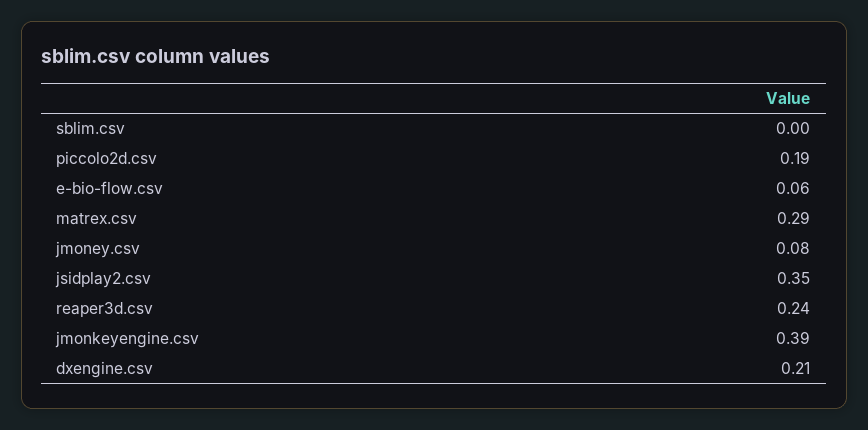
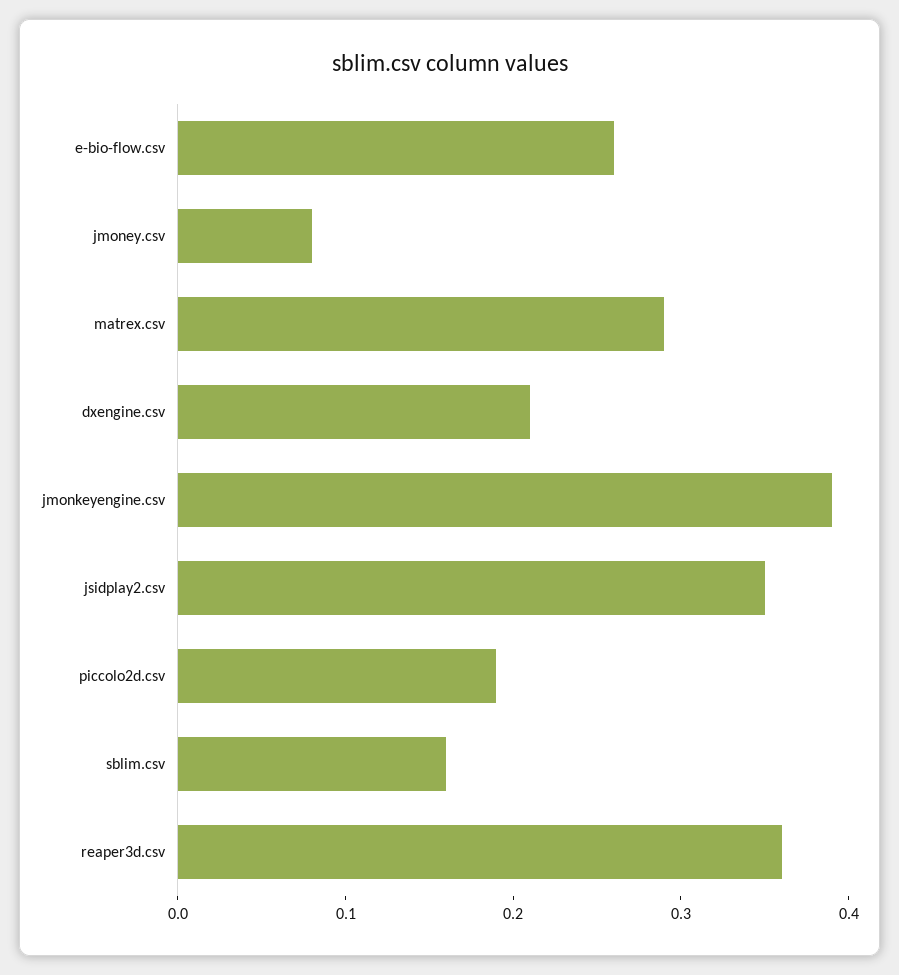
sblim.csv: 0 -> 0.16
e-bio-flow.csv: 0.06 -> 0.26
reaper3d.csv: 0.24 -> 0.36

